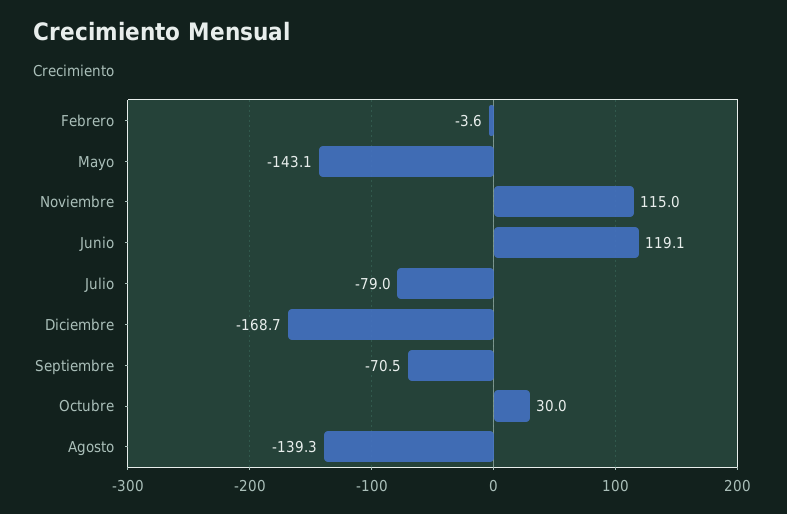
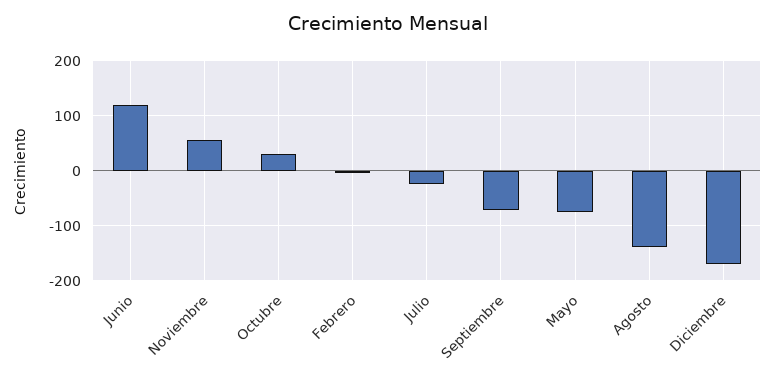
Mayo: -143.1 -> -80
Noviembre: 115 -> 60
Julio: -79 -> -20

